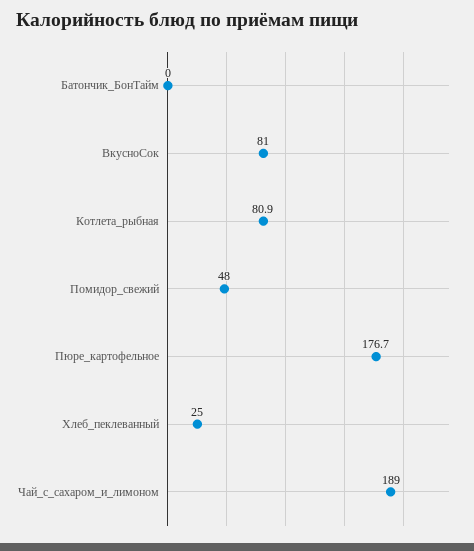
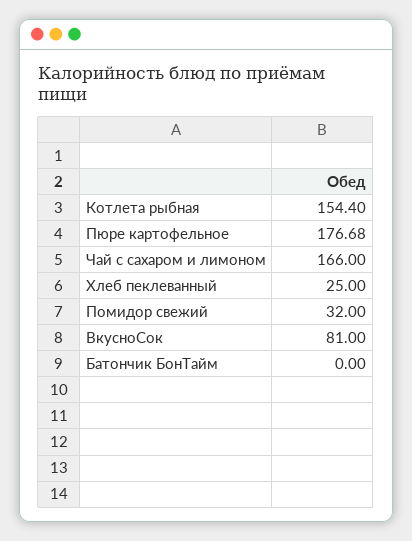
Котлета_рыбная: 80.9 -> 154.4
Помидор_свежий: 48 -> 32
Чай_с_сахаром_и_лимоном: 189 -> 166

